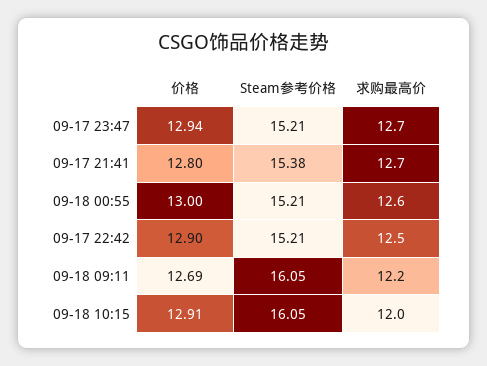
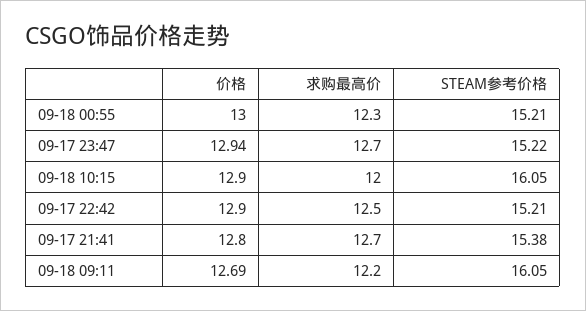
Steam参考价格, 09-17 23:47: 15.21 -> 15.22
求购最高价, 09-18 00:55: 12.6 -> 12.3
价格, 09-18 10:15: 12.91 -> 12.9

